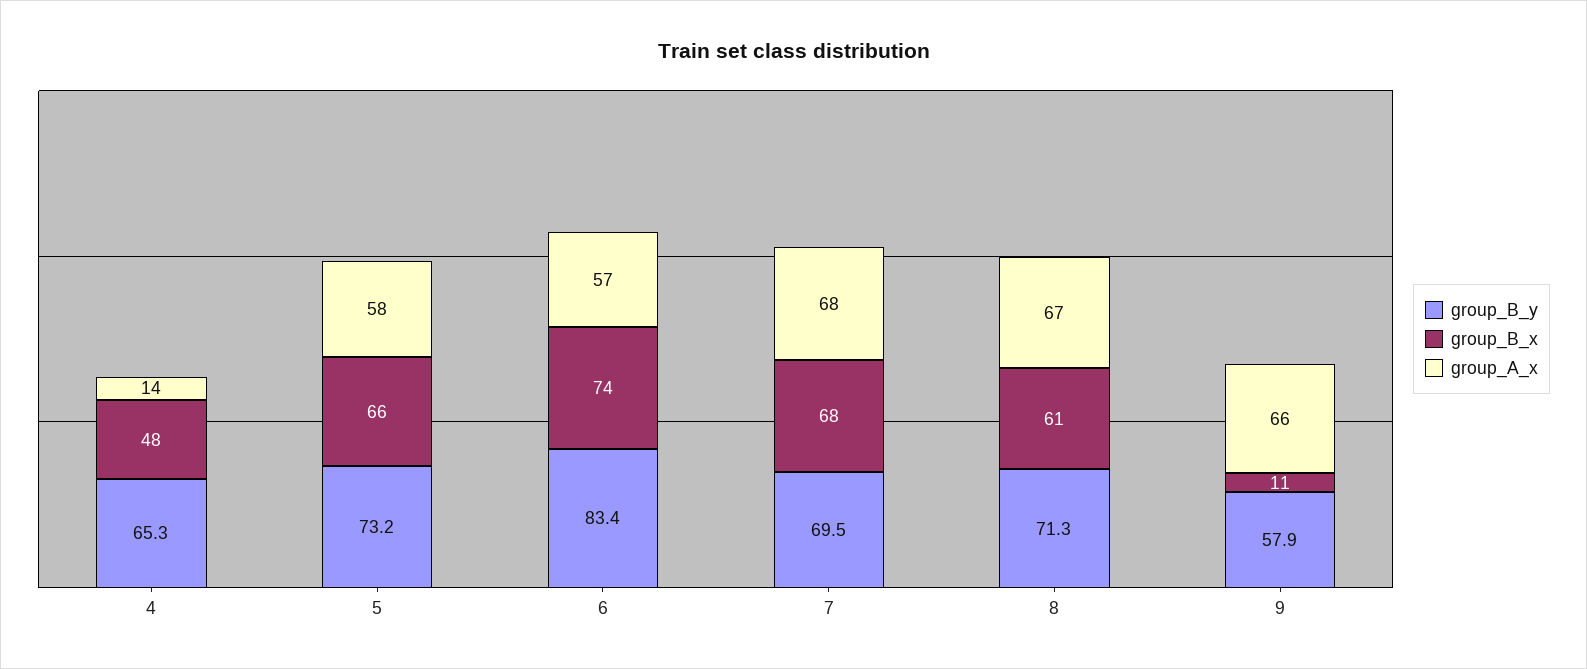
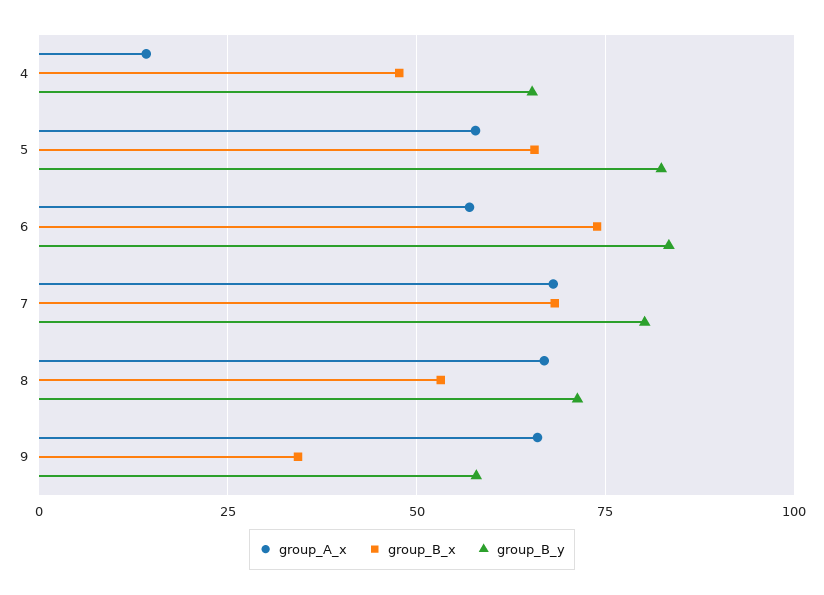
group_B_y, 5: 73.2 -> 82.5
group_B_y, 7: 69.5 -> 80
group_B_x, 8: 61 -> 52.5
group_B_x, 9: 11 -> 35

